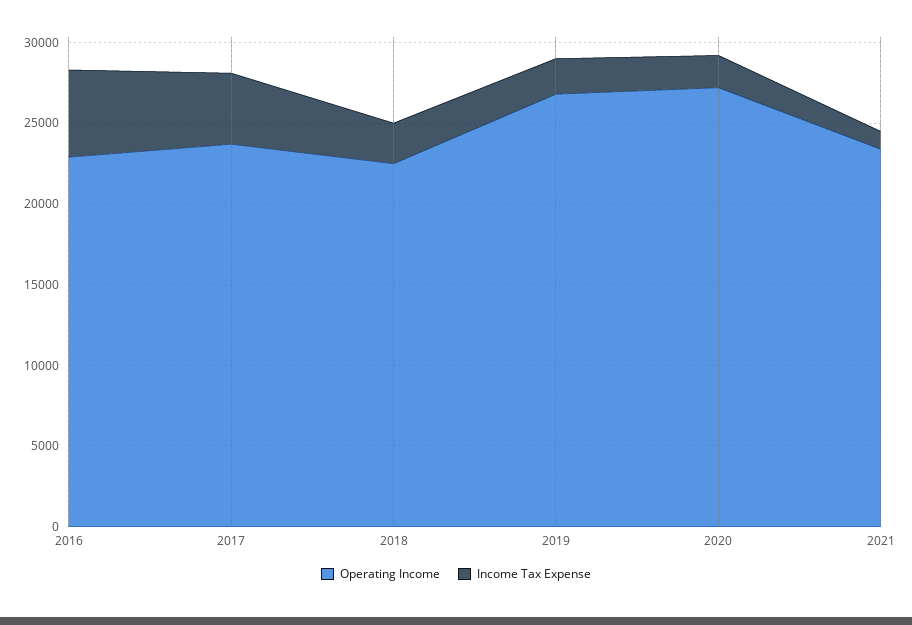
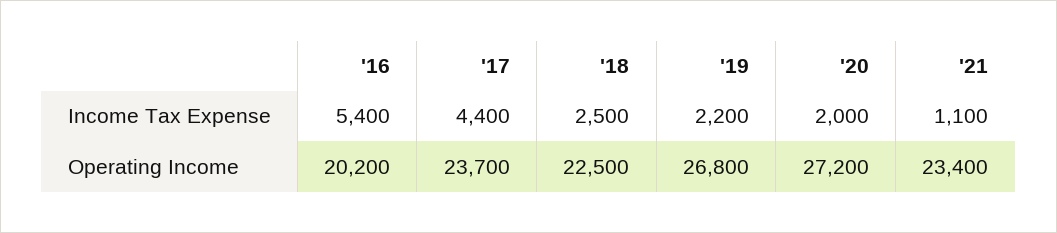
Operating Income, 2016: 23000 -> 20200

